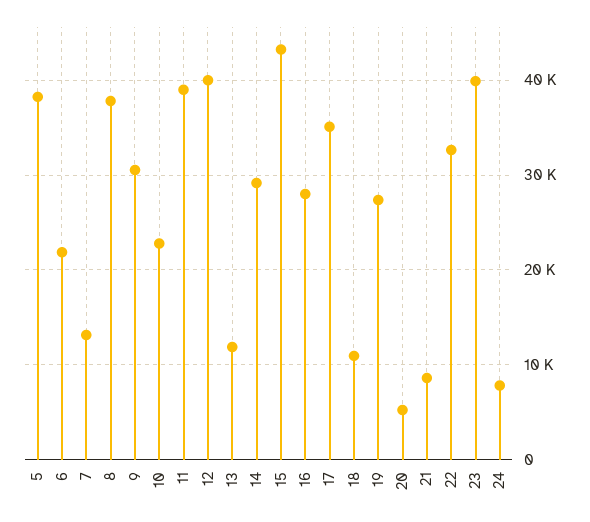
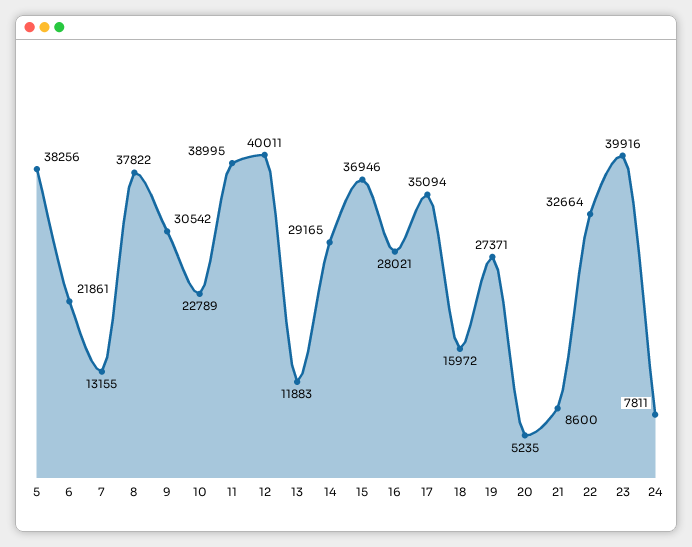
15: 43000 -> 36946
18: 11000 -> 15972

